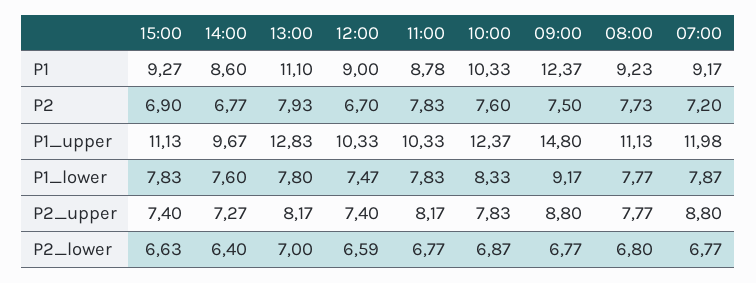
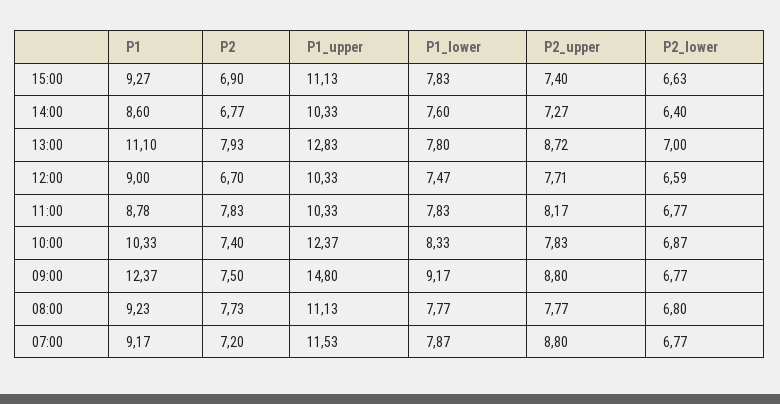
10:00, P2: 7.6 -> 7.4
14:00, P1_upper: 9.67 -> 10.33
07:00, P1_upper: 11.98 -> 11.53
13:00, P2_upper: 8.17 -> 8.72
12:00, P2_upper: 7.4 -> 7.71

